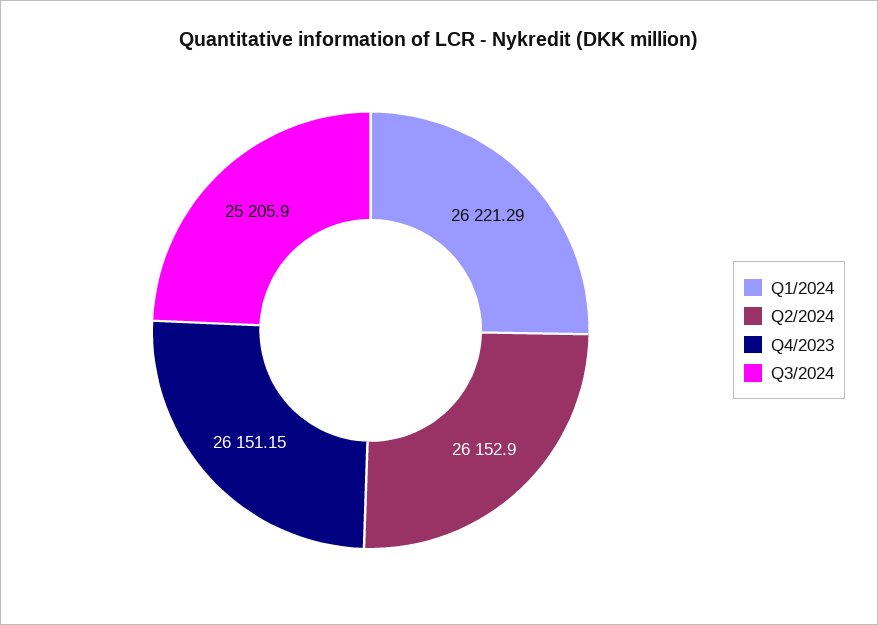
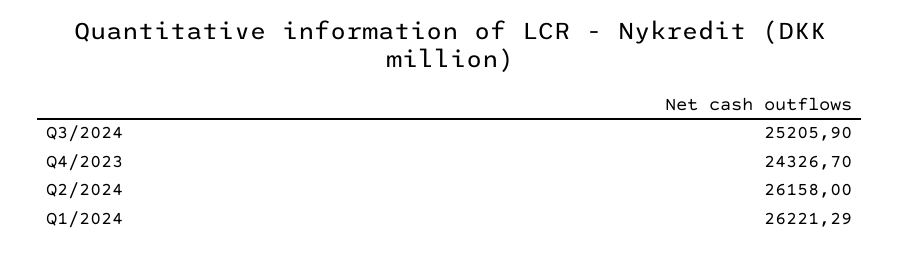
Q2/2024: 26152.9 -> 26158
Q4/2023: 26151.15 -> 24326.7

